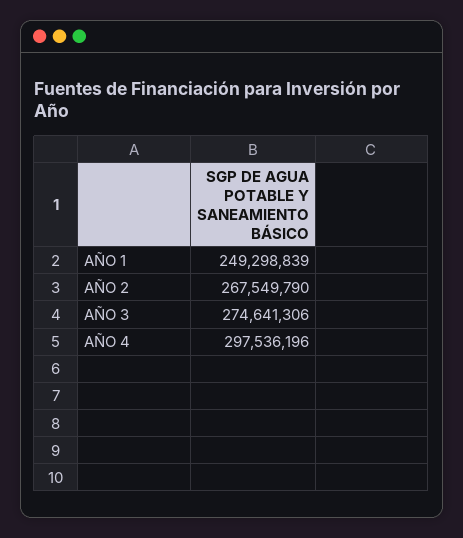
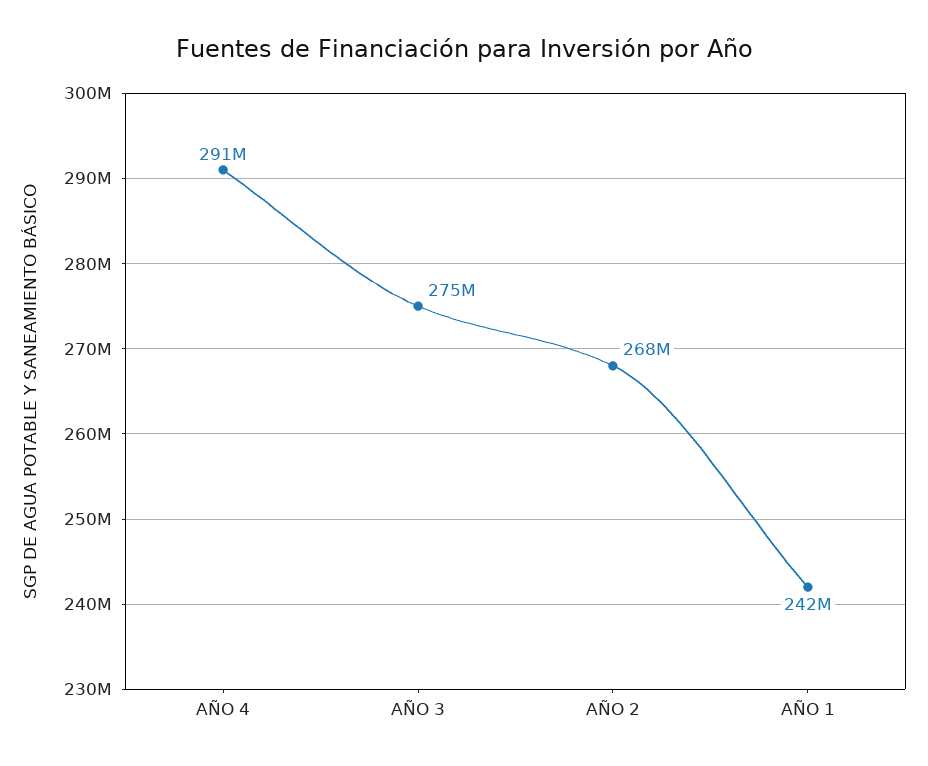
AÑO 1: 249298839 -> 242000000
AÑO 4: 297536196 -> 291000000

